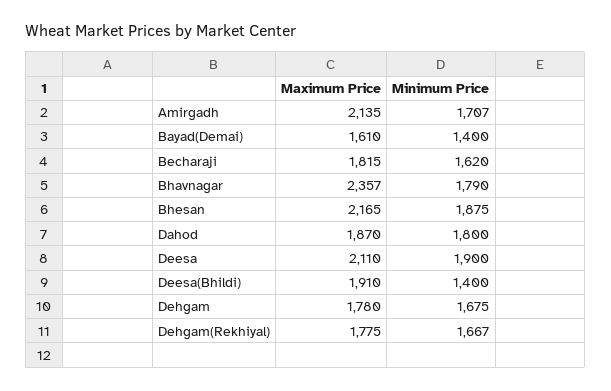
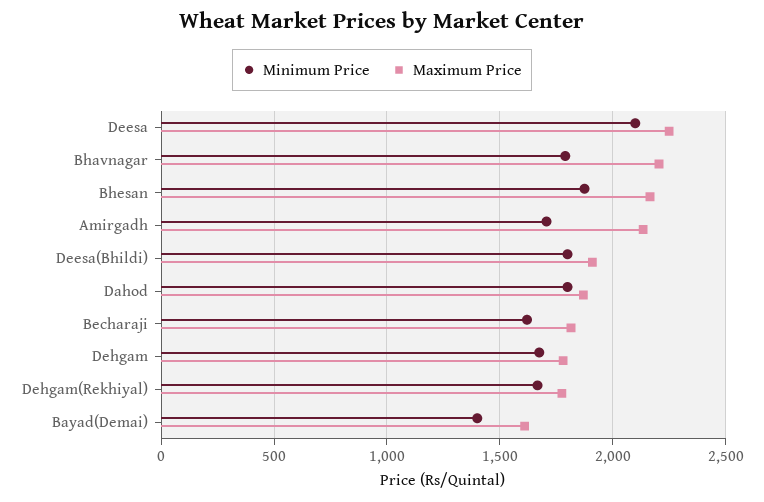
Maximum Price, Bhavnagar: 2357 -> 2200
Maximum Price, Deesa: 2110 -> 2250
Minimum Price, Deesa: 1900 -> 2100
Minimum Price, Deesa(Bhildi): 1400 -> 1800

